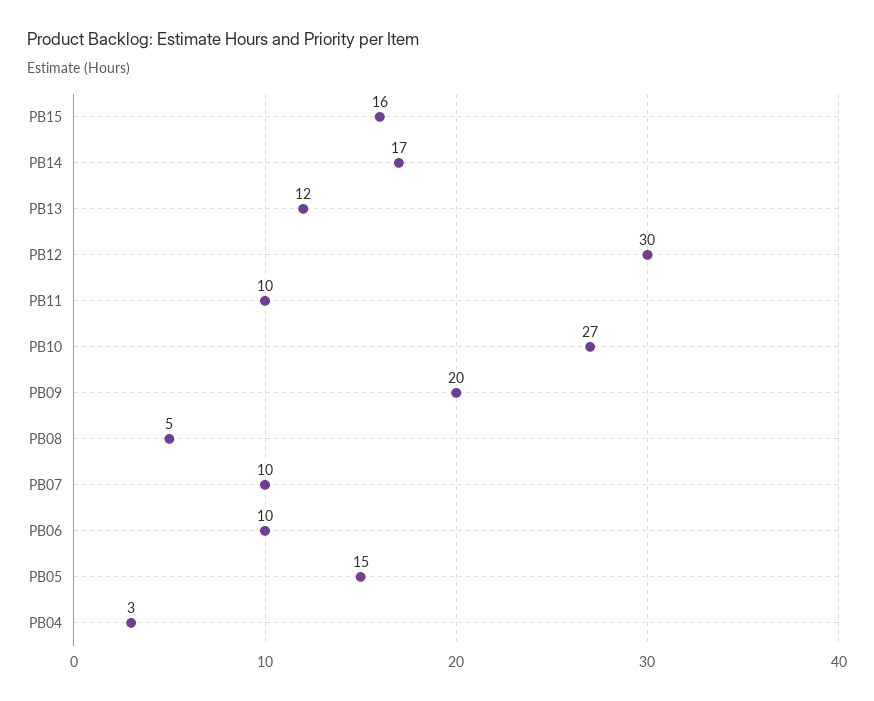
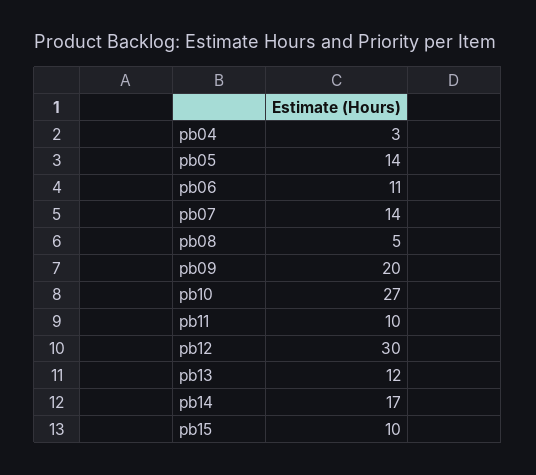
PB15: 16 -> 10
PB07: 10 -> 14
PB06: 10 -> 11
PB05: 15 -> 14

